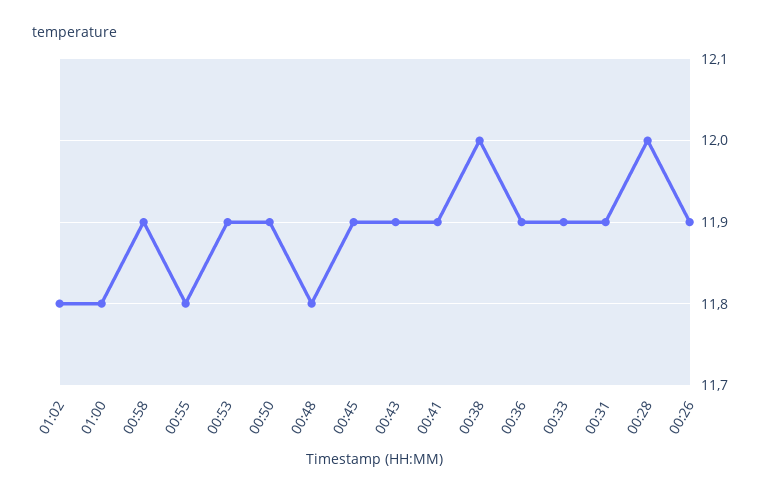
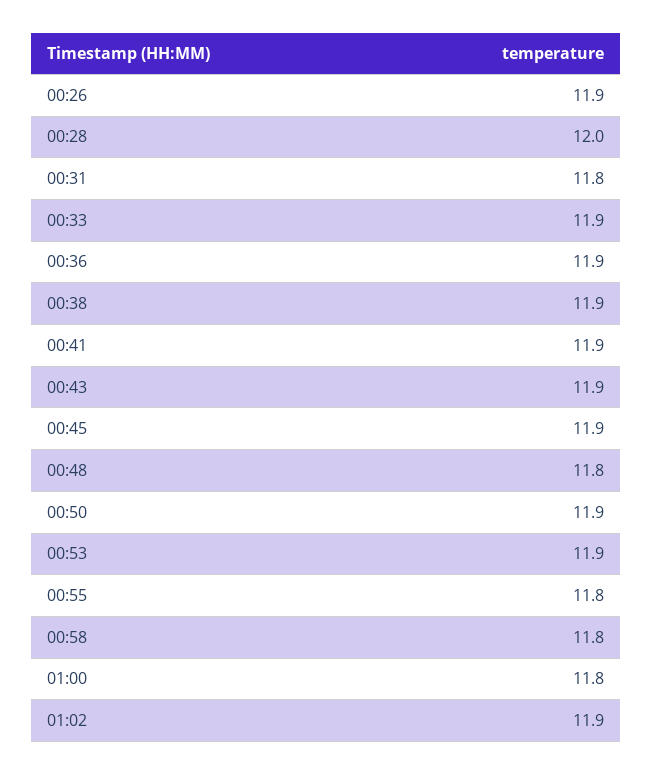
01:02: 11.8 -> 11.9
00:58: 11.9 -> 11.8
00:38: 12 -> 11.9
00:31: 11.9 -> 11.8

